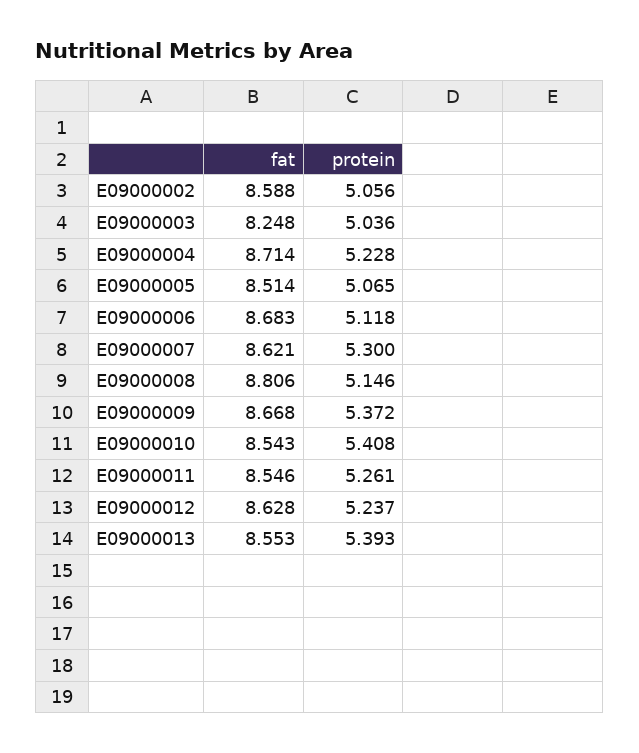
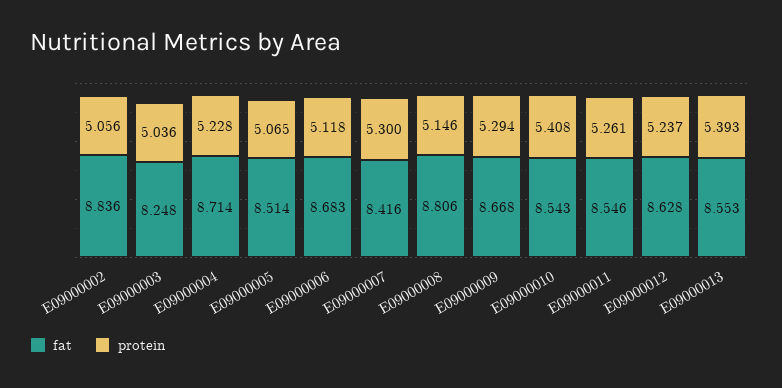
fat, E09000002: 8.588 -> 8.836
fat, E09000007: 8.621 -> 8.416
protein, E09000009: 5.372 -> 5.294

